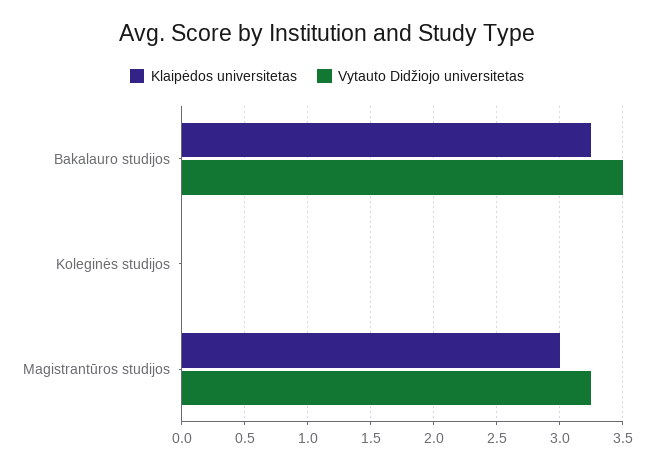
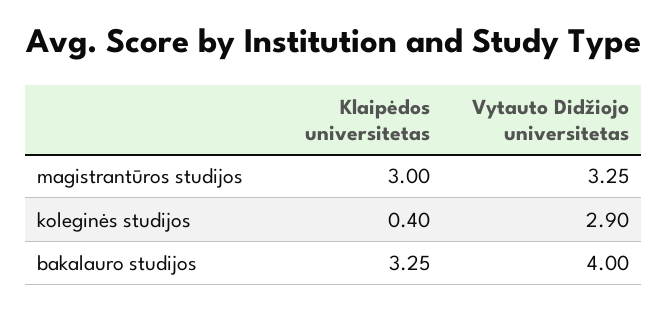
Vytauto Didžiojo universitetas, Bakalauro studijos: 3.5 -> 4
Klaipėdos universitetas, Koleginės studijos: 0 -> 0.4
Vytauto Didžiojo universitetas, Koleginės studijos: 0 -> 2.9

